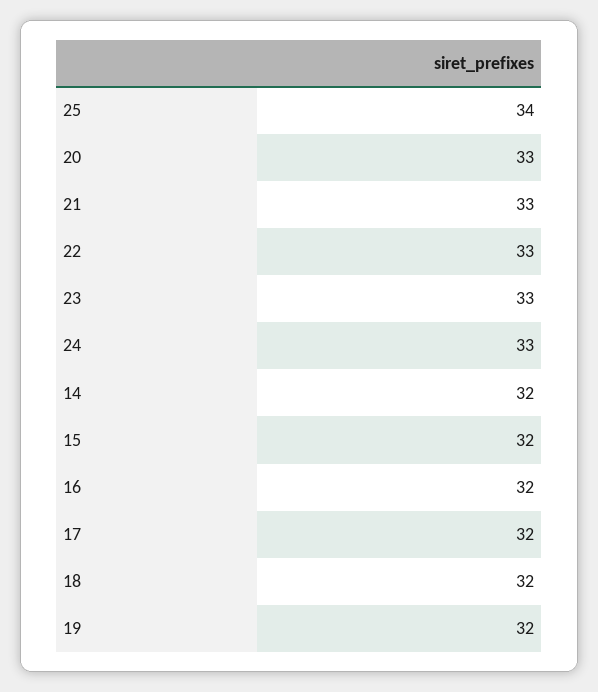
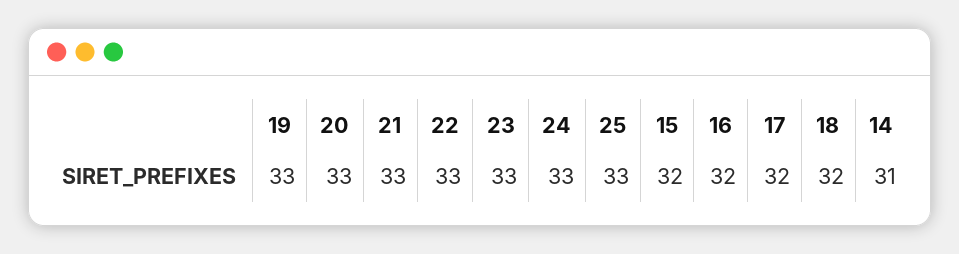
25: 34 -> 33
14: 32 -> 31
19: 32 -> 33

